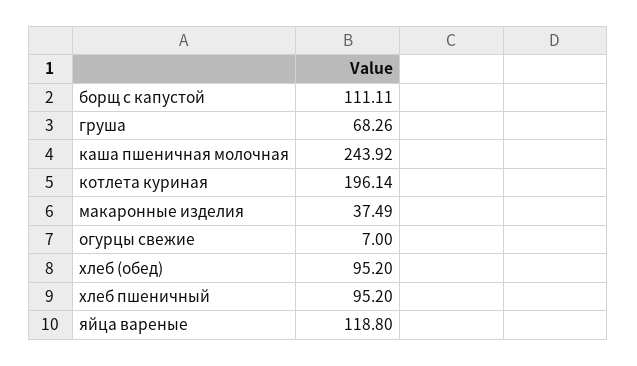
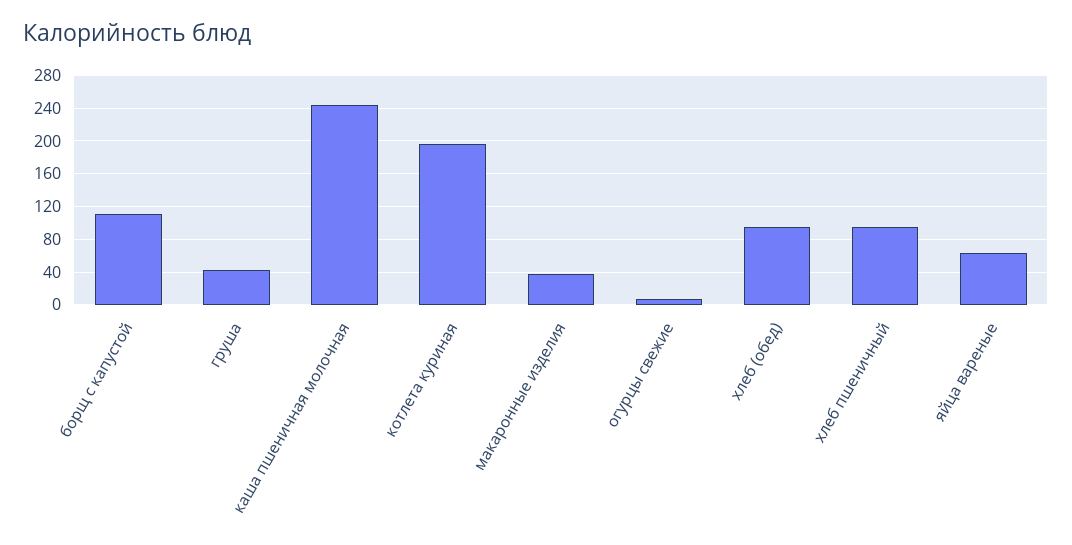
груша: 68.26 -> 40
яйца вареные: 118.8 -> 60

